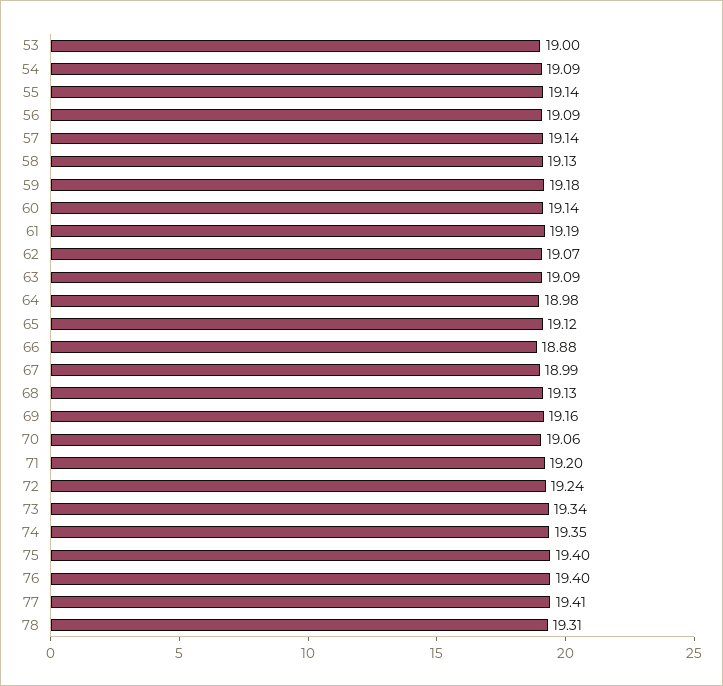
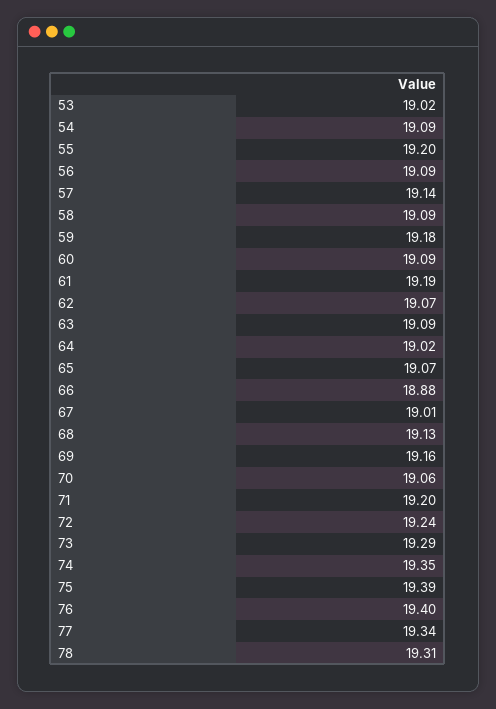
53: 19 -> 19.02
55: 19.14 -> 19.2
58: 19.13 -> 19.09
60: 19.14 -> 19.09
64: 18.98 -> 19.02
65: 19.12 -> 19.07
67: 18.99 -> 19.01
73: 19.34 -> 19.29
75: 19.4 -> 19.39
77: 19.41 -> 19.34

